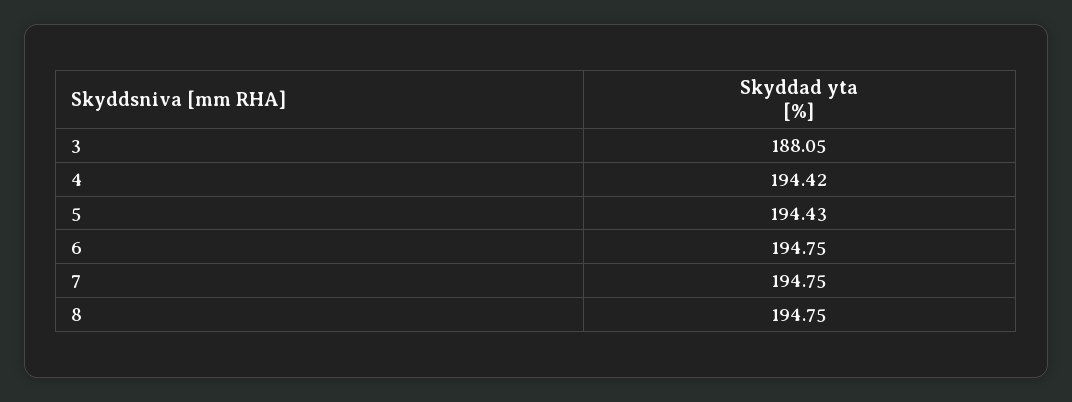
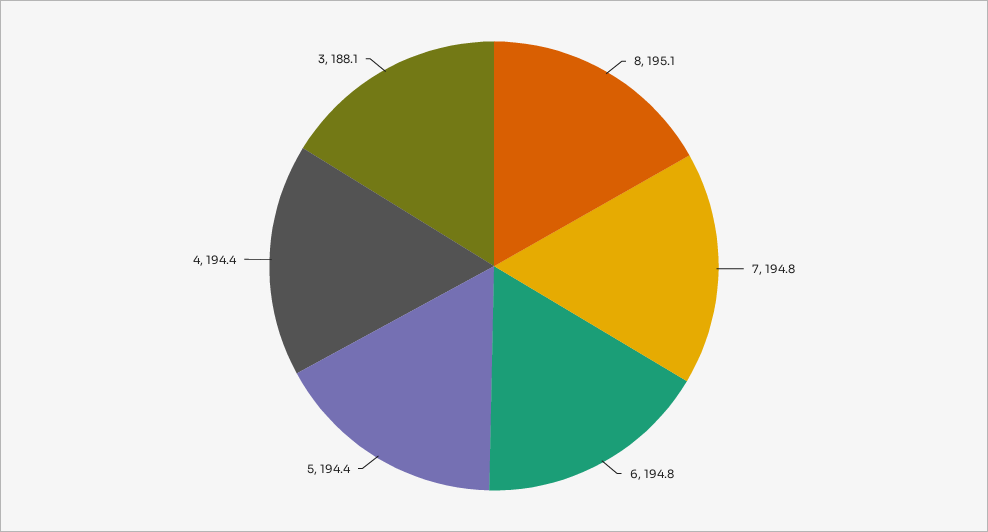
8: 194.75 -> 195.1

